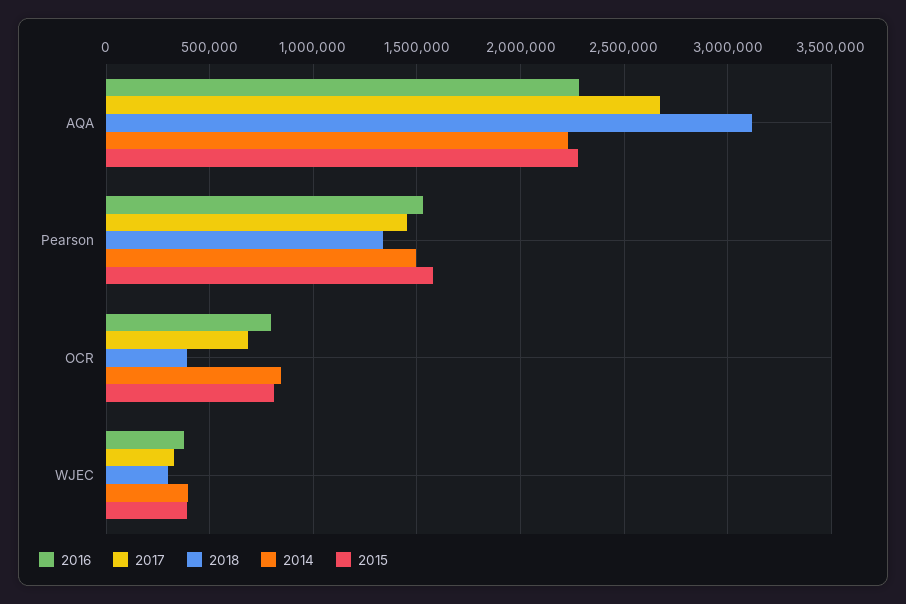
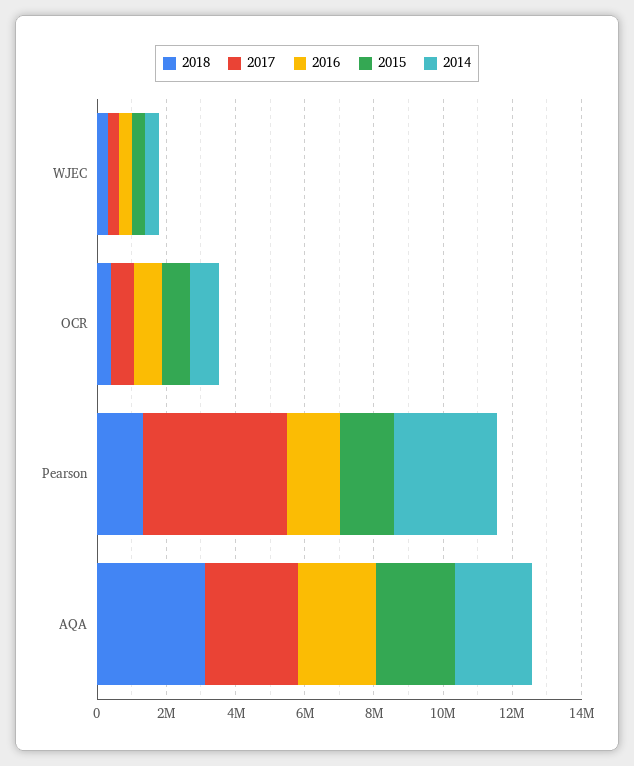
2017, Pearson: 1450000 -> 4000000
2014, Pearson: 1500000 -> 3000000

